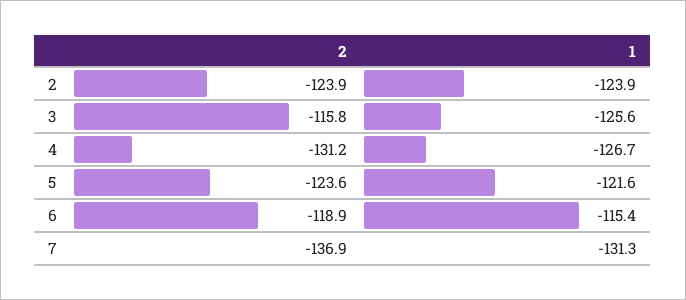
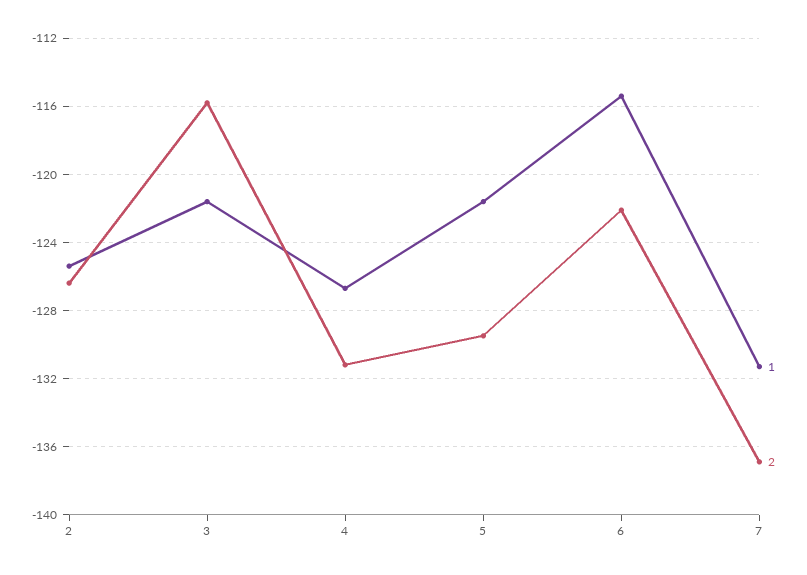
2, 2: -123.9 -> -126.5
1, 2: -123.9 -> -125.5
1, 3: -125.6 -> -121.5
2, 5: -123.6 -> -129.5
2, 6: -118.9 -> -122

